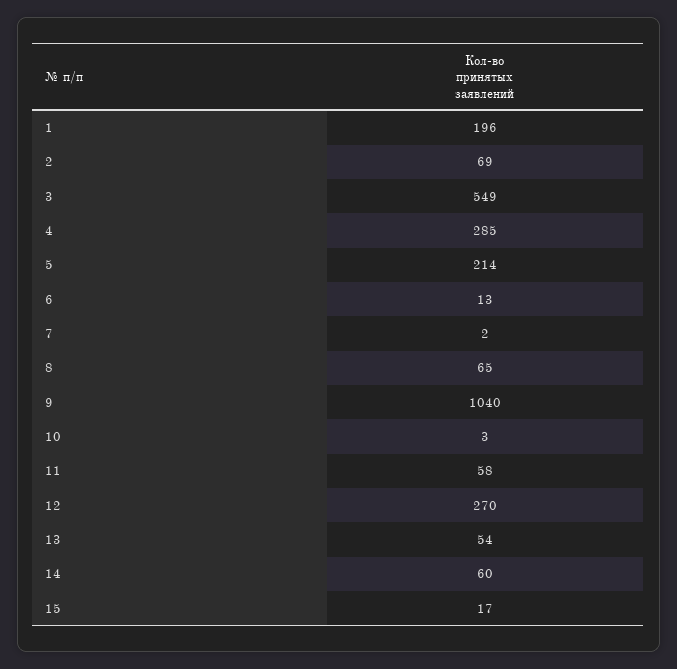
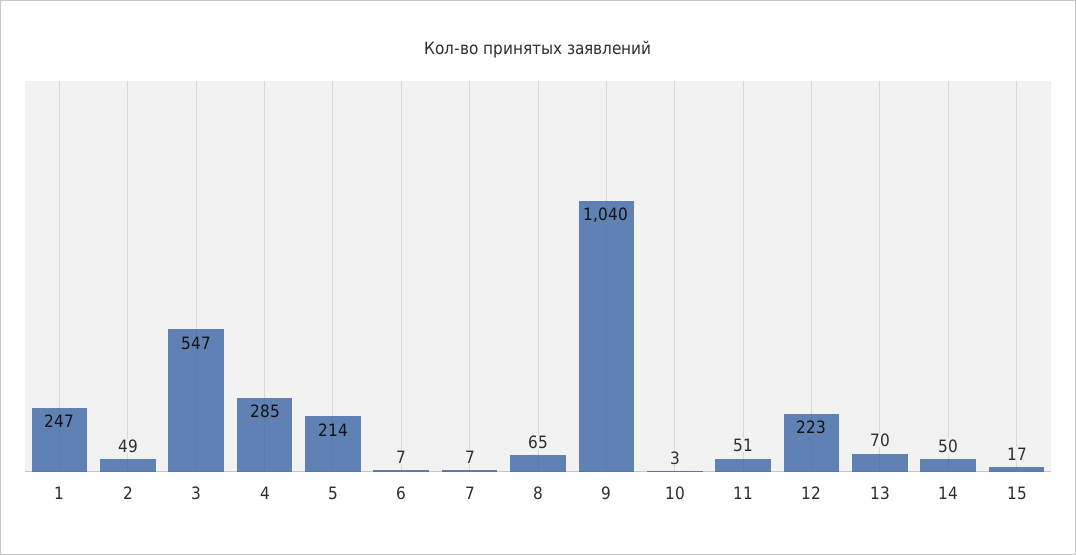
1: 196 -> 247
2: 69 -> 49
3: 549 -> 547
6: 13 -> 7
7: 2 -> 7
11: 58 -> 51
12: 270 -> 223
13: 54 -> 70
14: 60 -> 50

